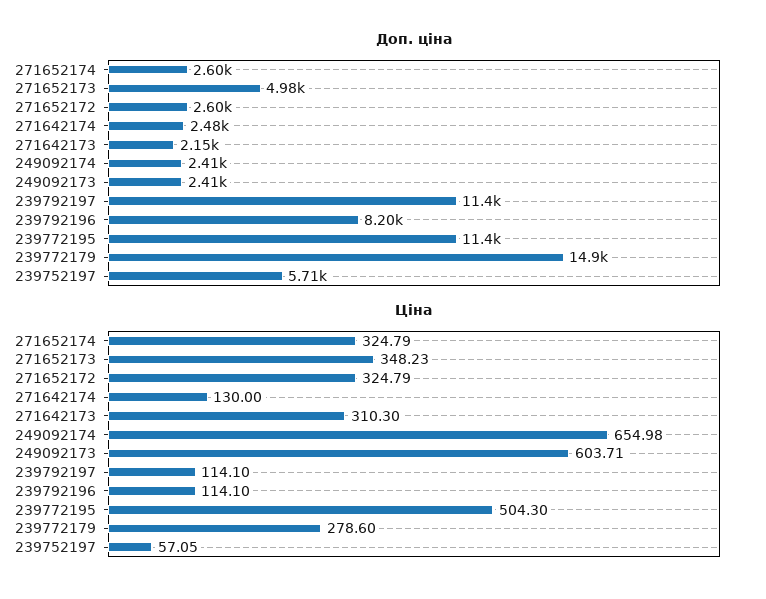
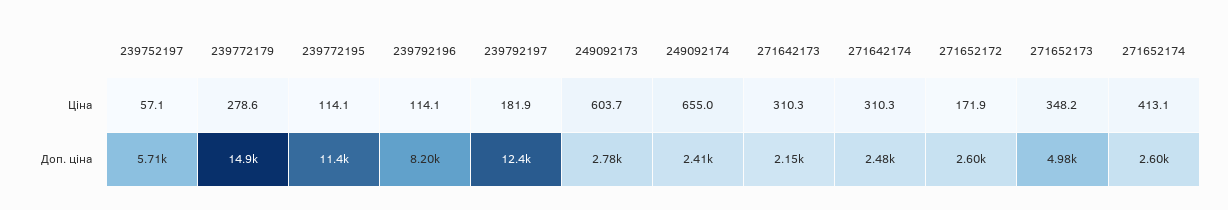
Доп. ціна, 249092173: 2410 -> 2780
Доп. ціна, 239792197: 11400 -> 12400
Ціна, 271652174: 324.79 -> 413.1
Ціна, 271652172: 324.79 -> 171.9
Ціна, 271642174: 130 -> 310.3
Ціна, 239792197: 114.1 -> 181.9
Ціна, 239772195: 504.3 -> 114.1

